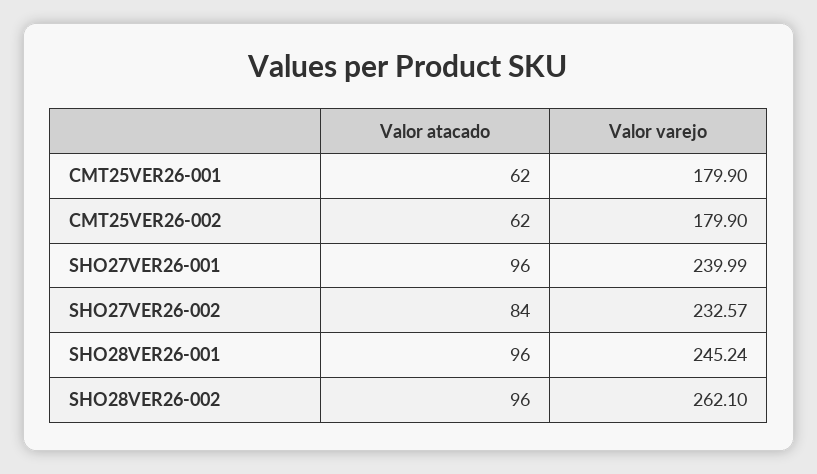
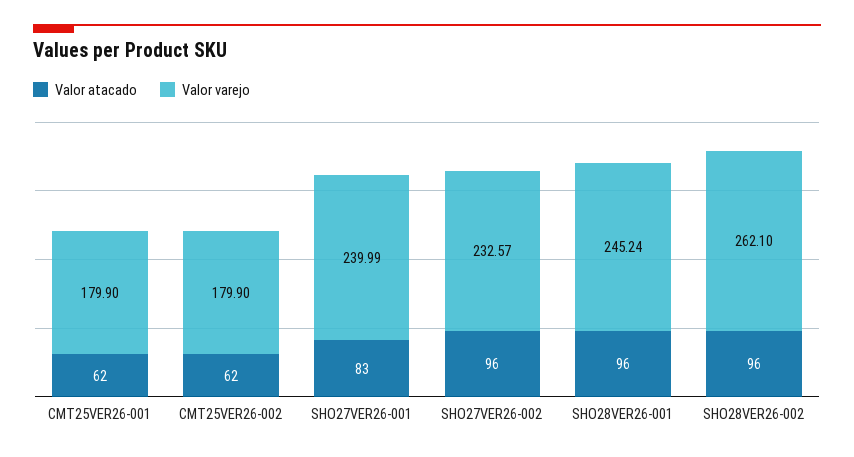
Valor atacado, SHO27VER26-001: 96 -> 83
Valor atacado, SHO27VER26-002: 84 -> 96

